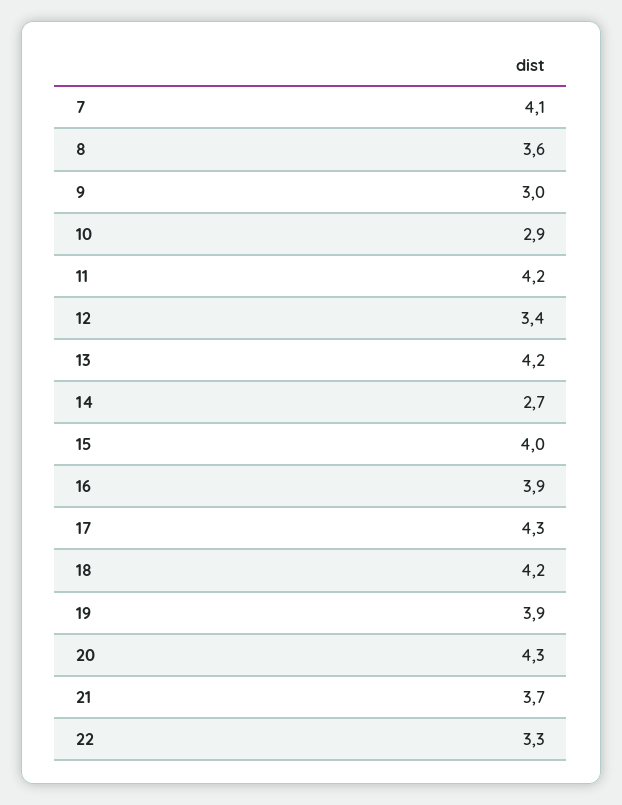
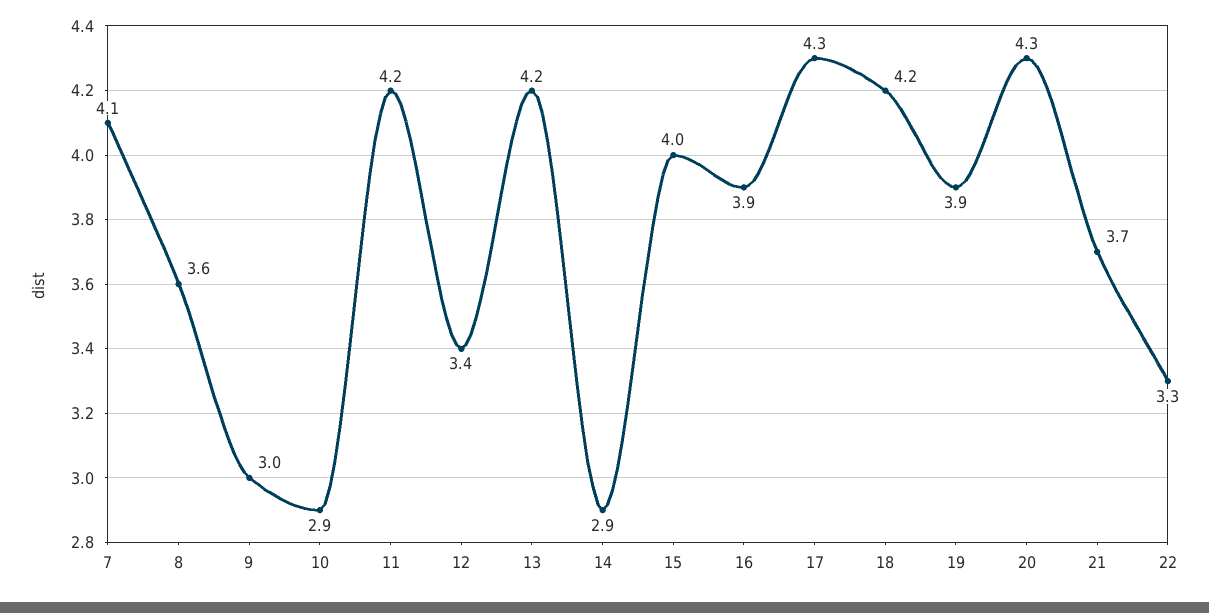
14: 2.7 -> 2.9

